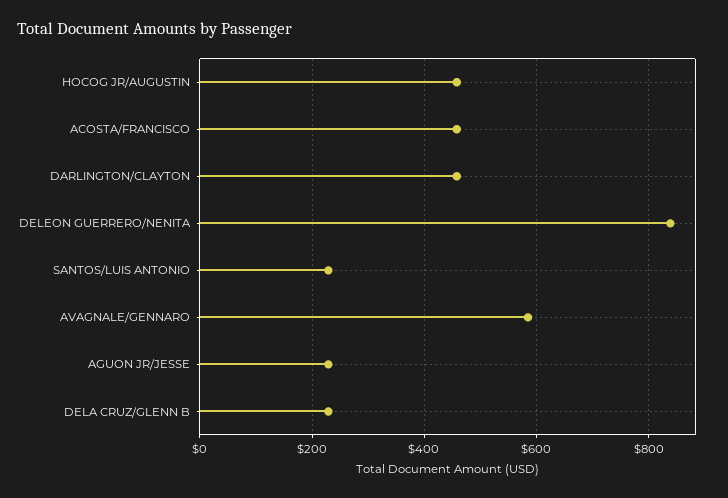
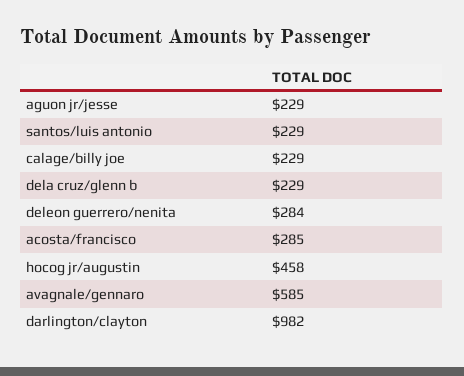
ACOSTA/FRANCISCO: 460 -> 285
DARLINGTON/CLAYTON: 460 -> 982
DELEON GUERRERO/NENITA: 840 -> 284
calage/billy joe: none -> 229

